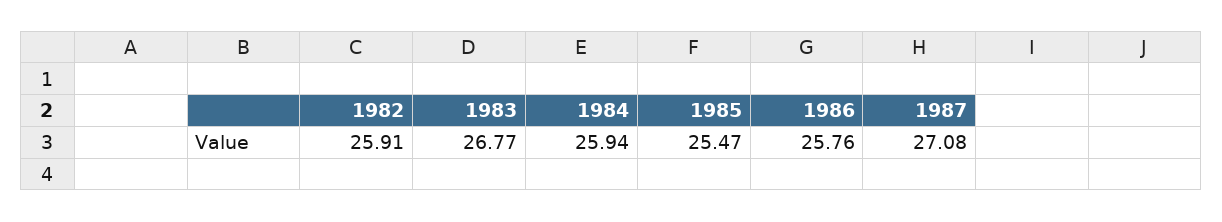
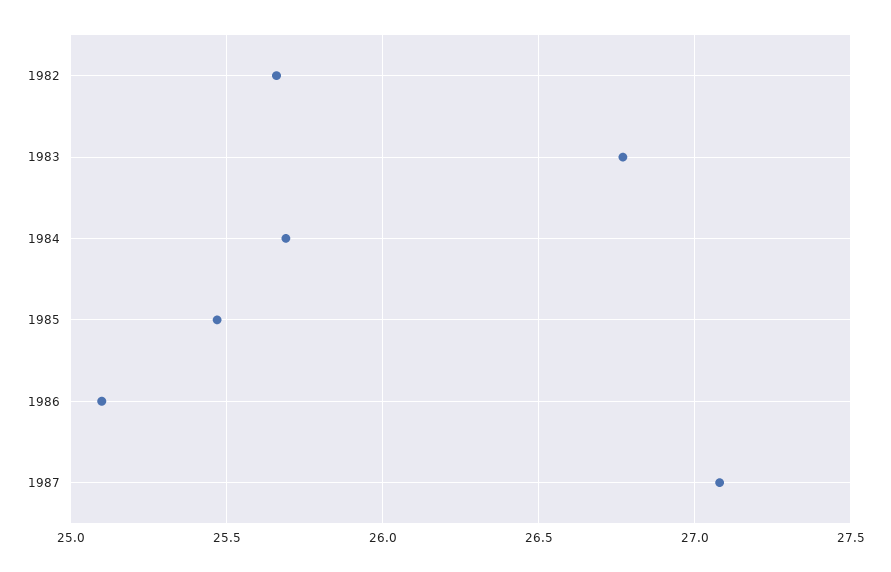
1982: 25.91 -> 25.65
1984: 25.94 -> 25.7
1986: 25.76 -> 25.1

